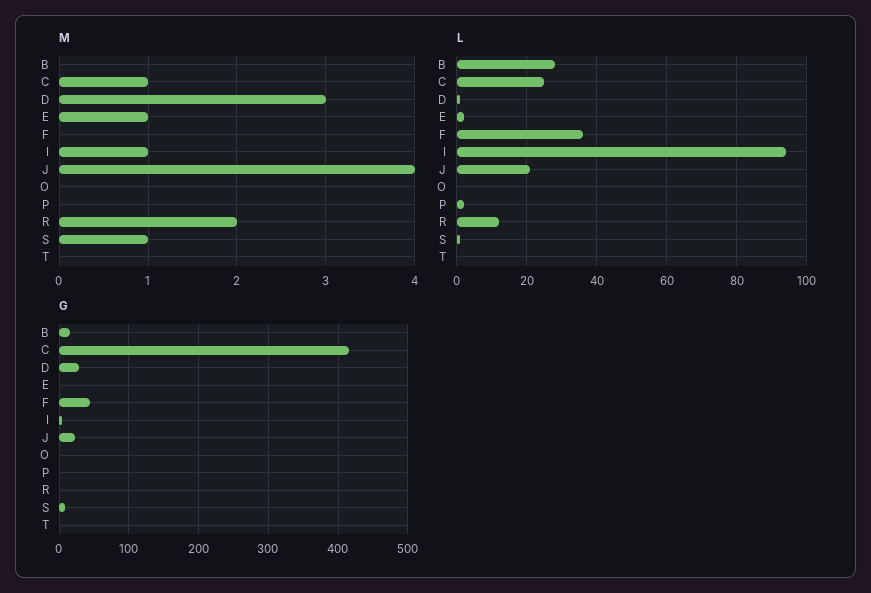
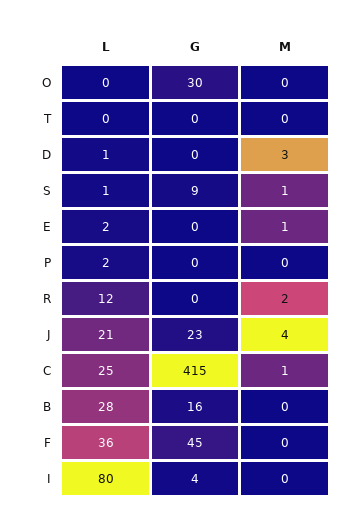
M, I: 1 -> 0
L, I: 95 -> 80
G, D: 30 -> 0
G, O: 0 -> 30

